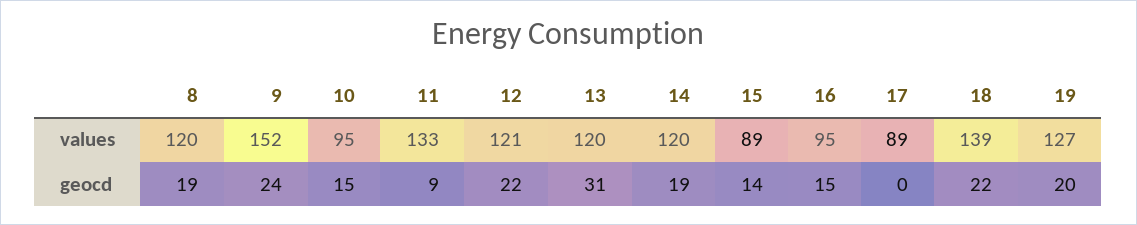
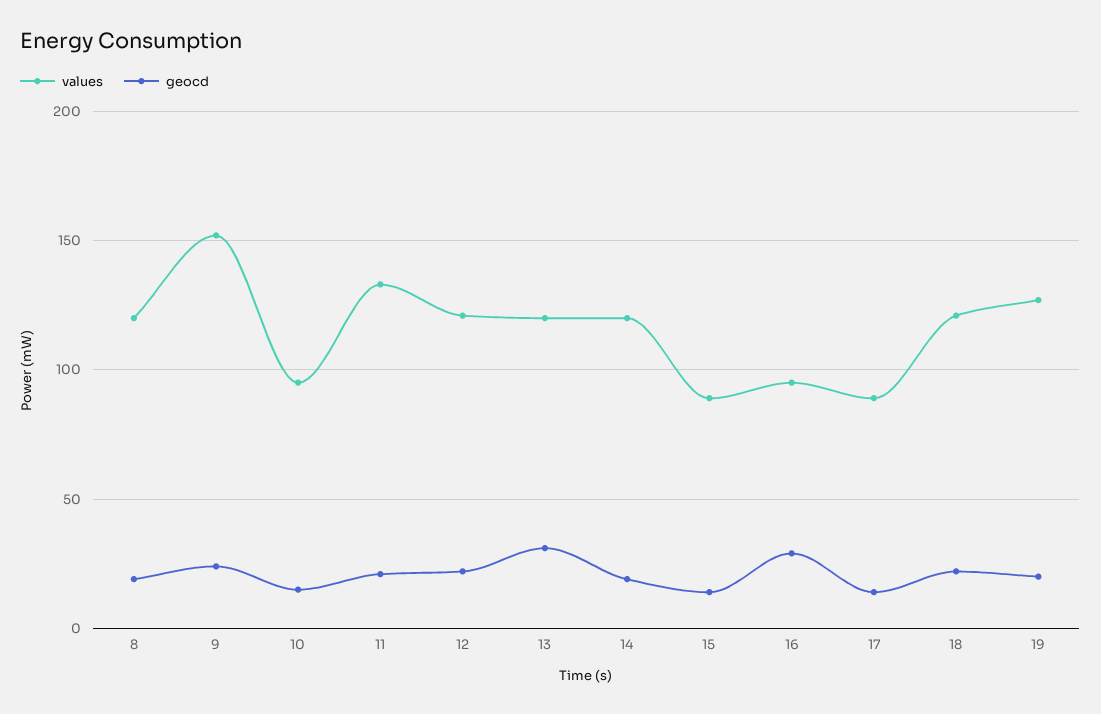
values, 18: 139 -> 120
geocd, 11: 9 -> 20
geocd, 16: 15 -> 30
geocd, 17: 0 -> 15

